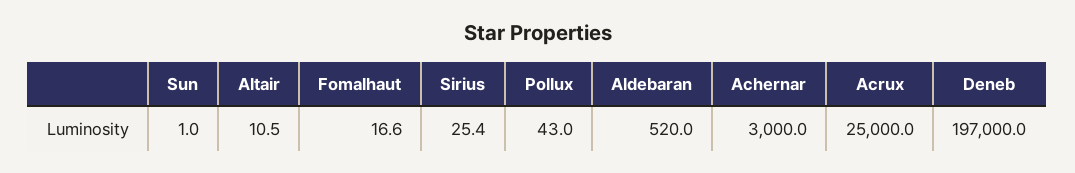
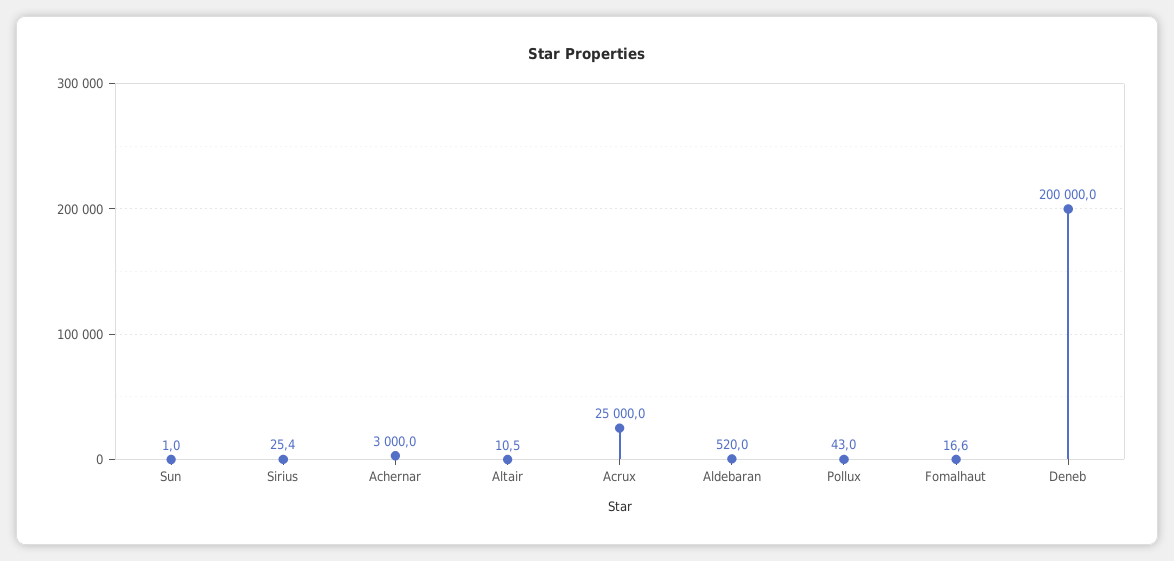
Deneb: 197000 -> 200000

